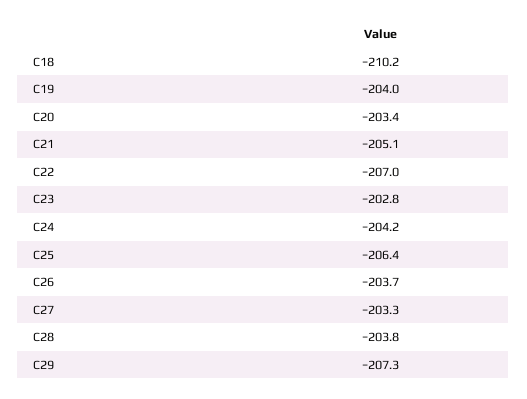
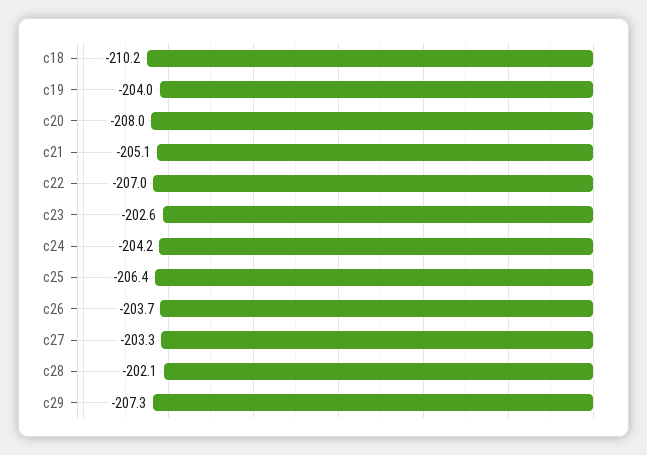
C20: -203.4 -> -208
C23: -202.8 -> -202.6
C28: -203.8 -> -202.1

